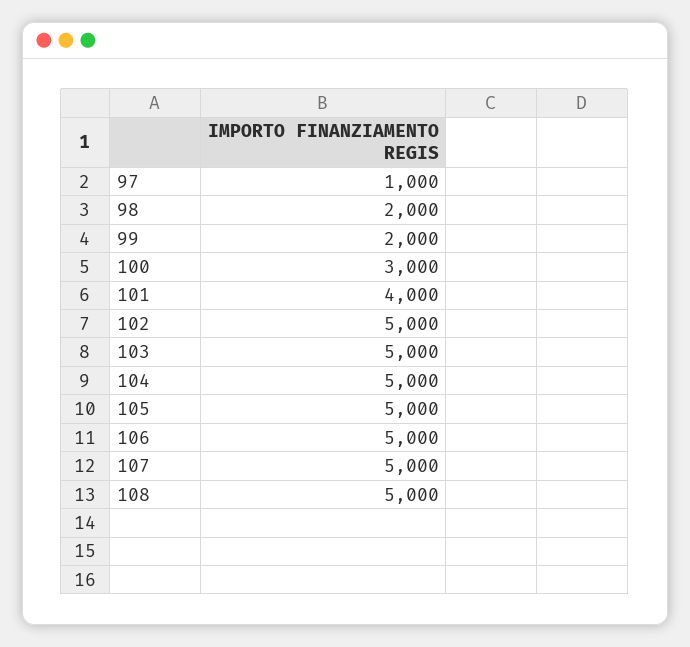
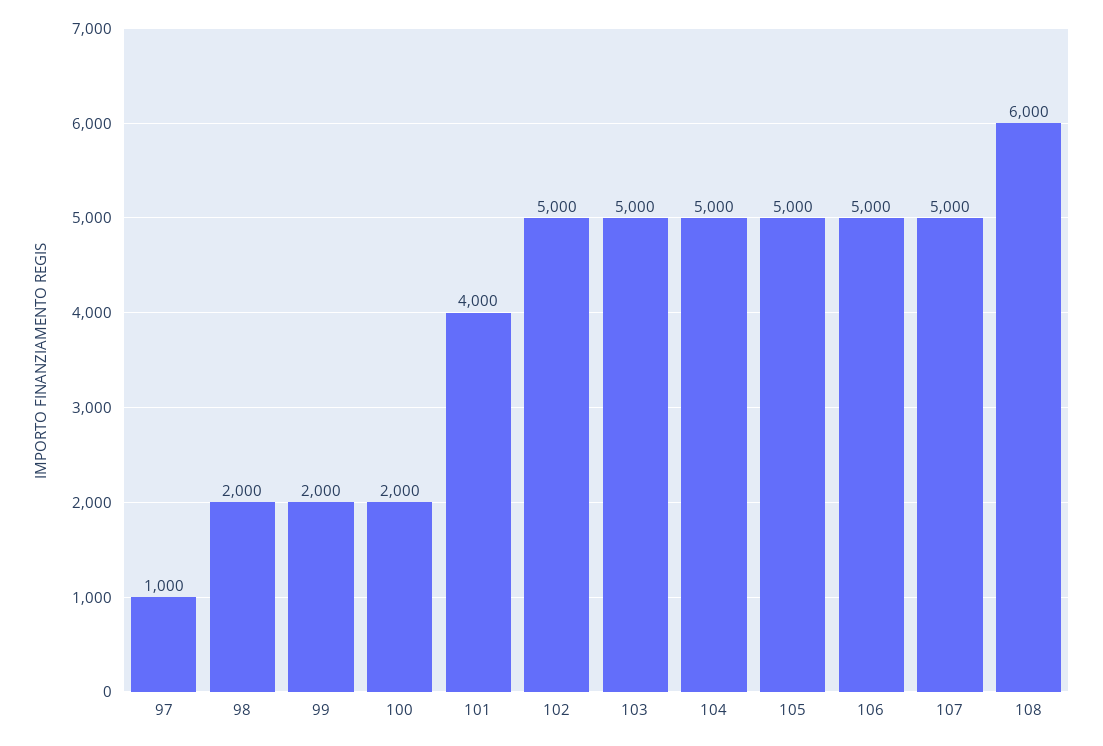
100: 3000 -> 2000
108: 5000 -> 6000

